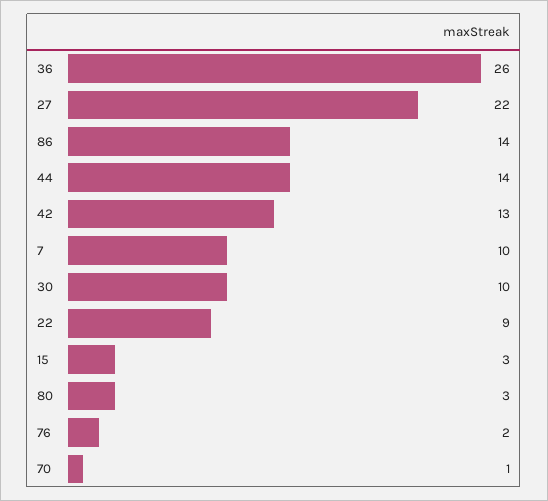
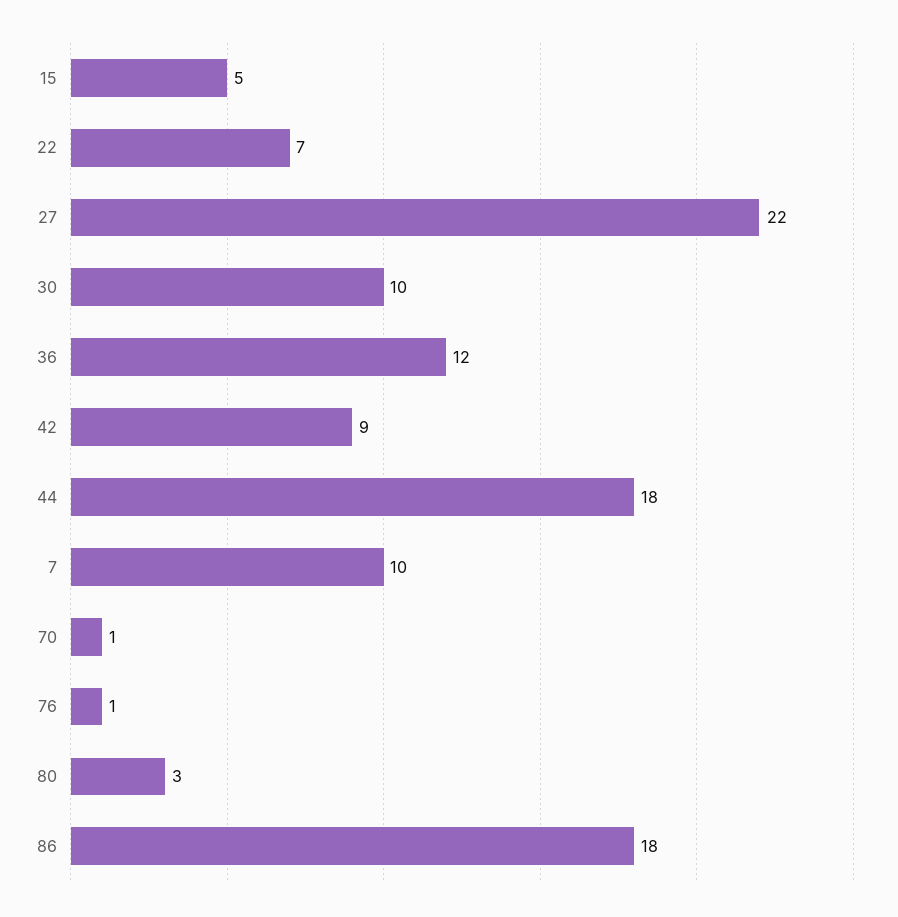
36: 26 -> 12
86: 14 -> 18
44: 14 -> 18
42: 13 -> 9
22: 9 -> 7
15: 3 -> 5
76: 2 -> 1

